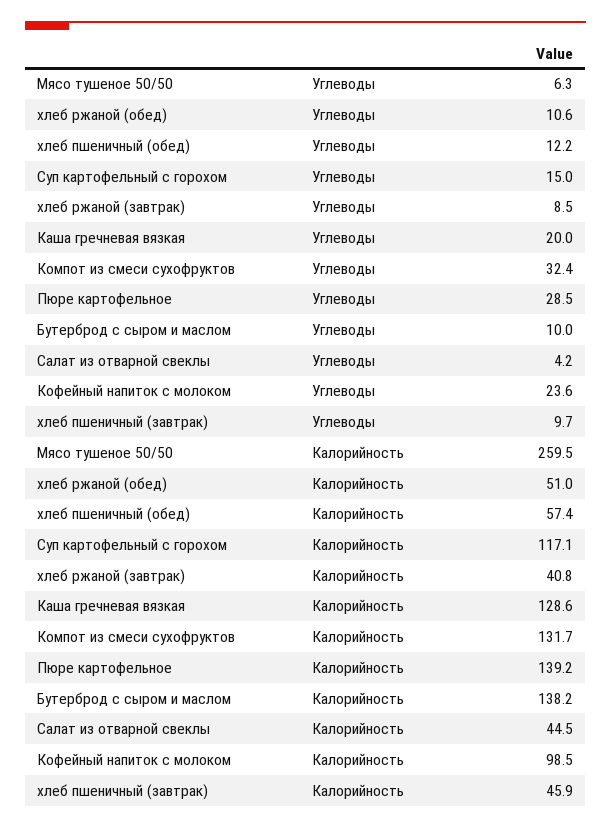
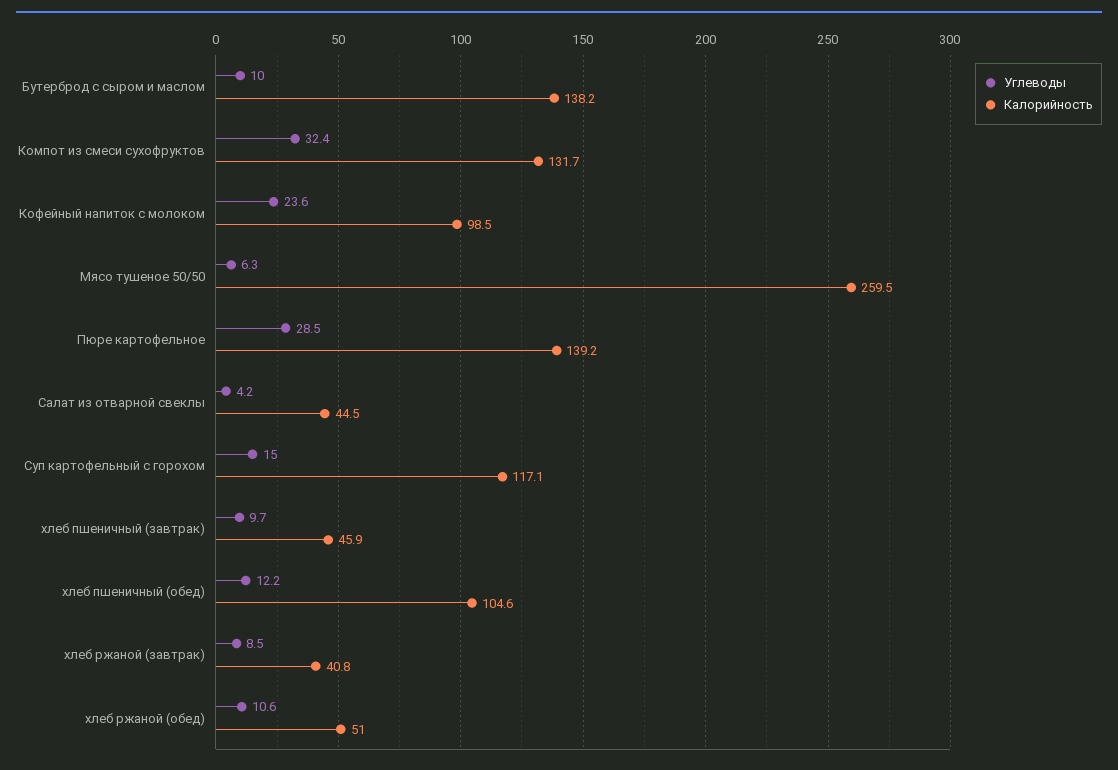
Углеводы, Каша гречневая вязкая: 20 -> none
Калорийность, хлеб пшеничный (обед): 57.4 -> 104.6
Калорийность, Каша гречневая вязкая: 128.6 -> none

